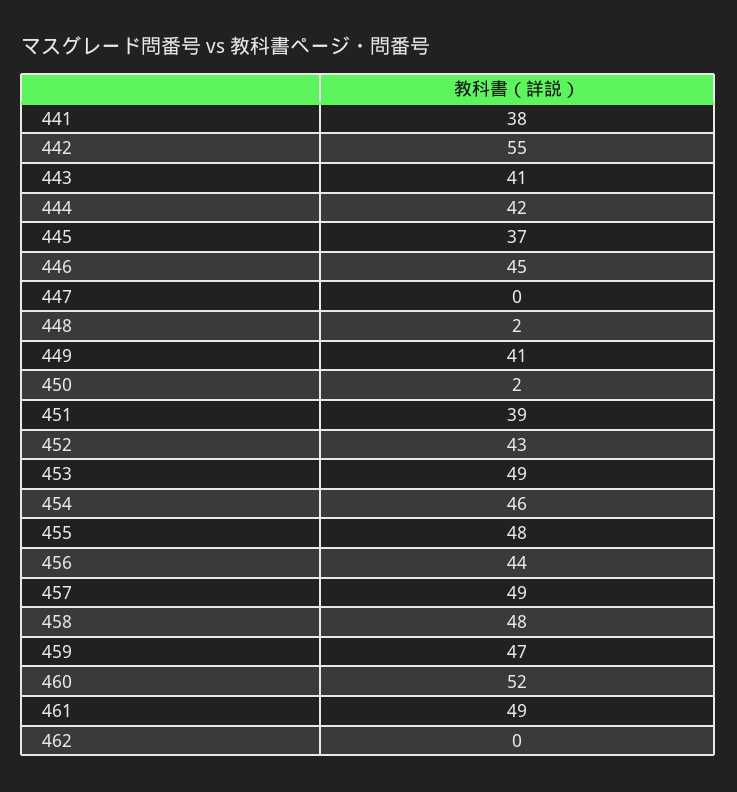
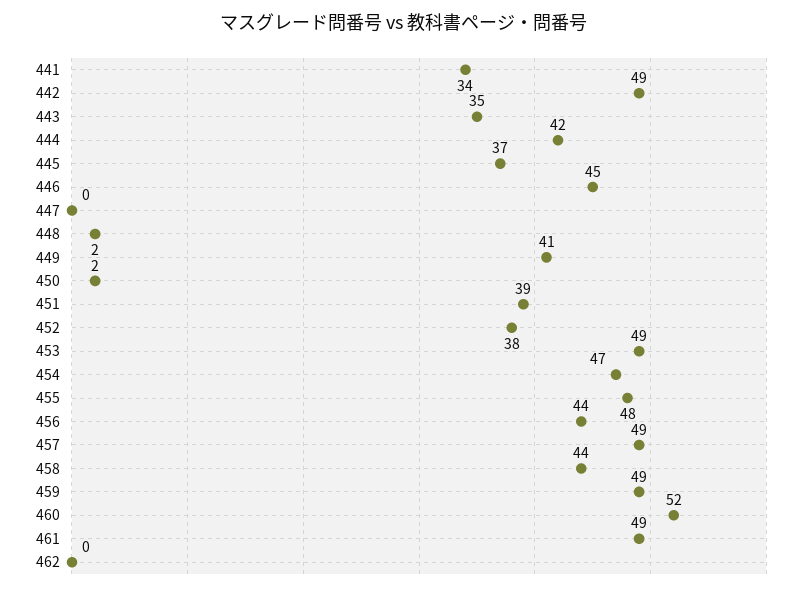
441: 38 -> 34
442: 55 -> 49
443: 41 -> 35
452: 43 -> 38
454: 46 -> 47
458: 48 -> 44
459: 47 -> 49

